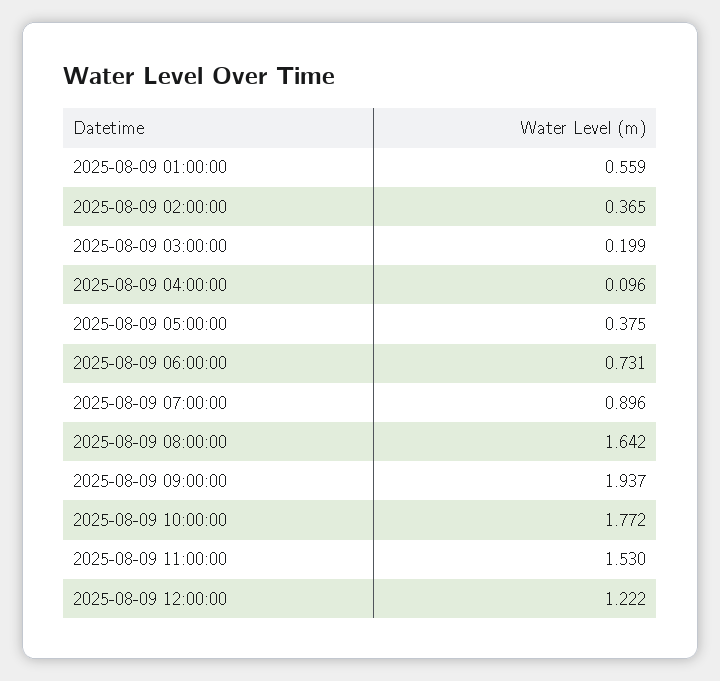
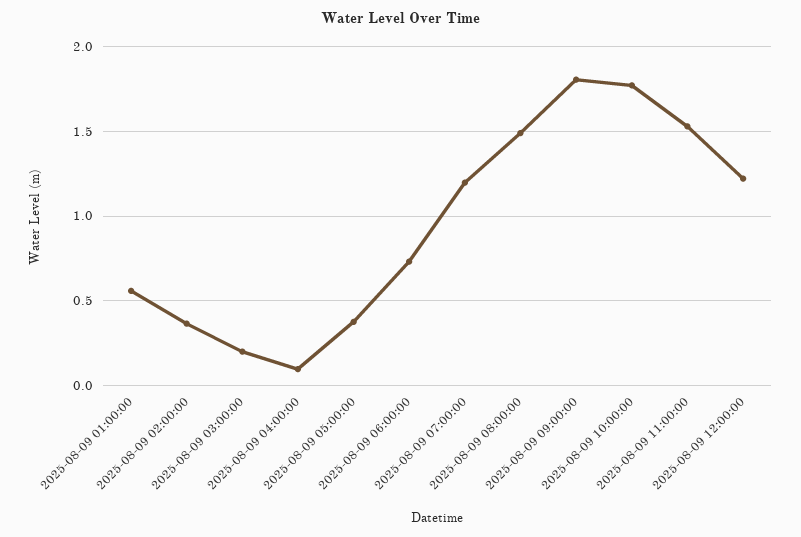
2025-08-09 07:00:00: 0.896 -> 1.2
2025-08-09 08:00:00: 1.642 -> 1.5
2025-08-09 09:00:00: 1.937 -> 1.8

